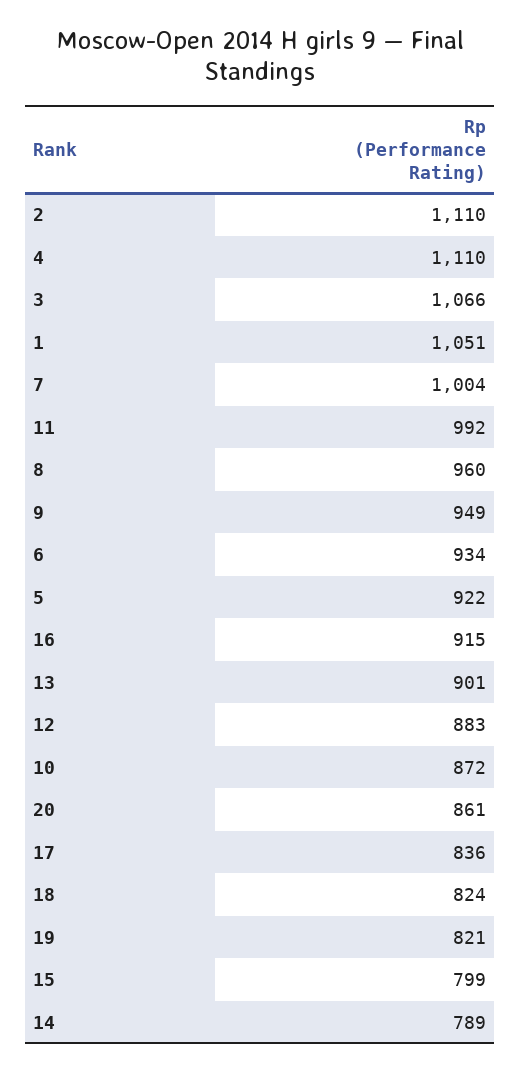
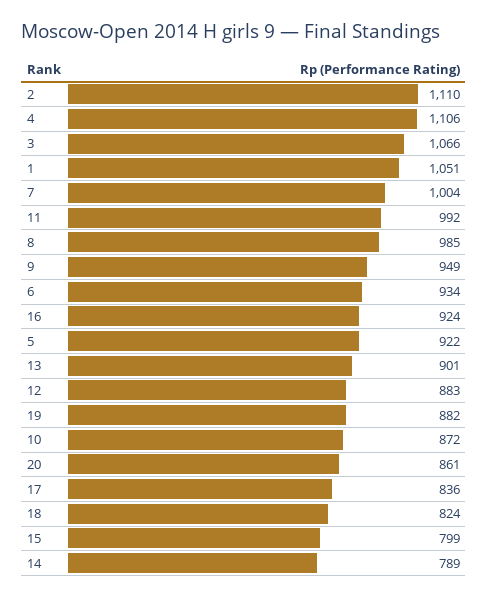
4: 1110 -> 1106
8: 960 -> 985
16: 915 -> 924
19: 821 -> 882

